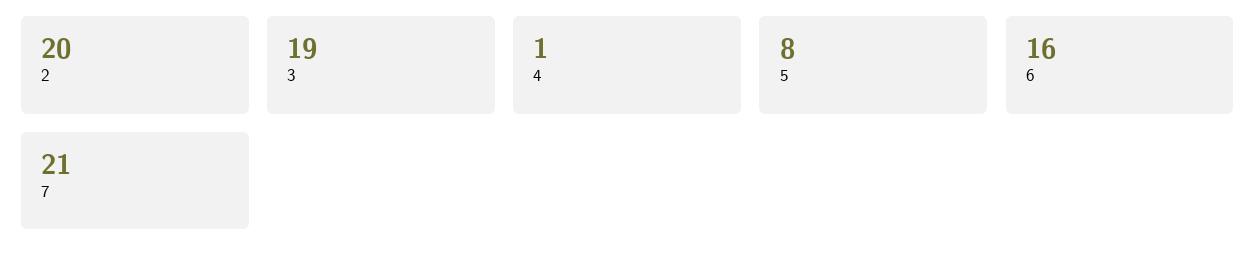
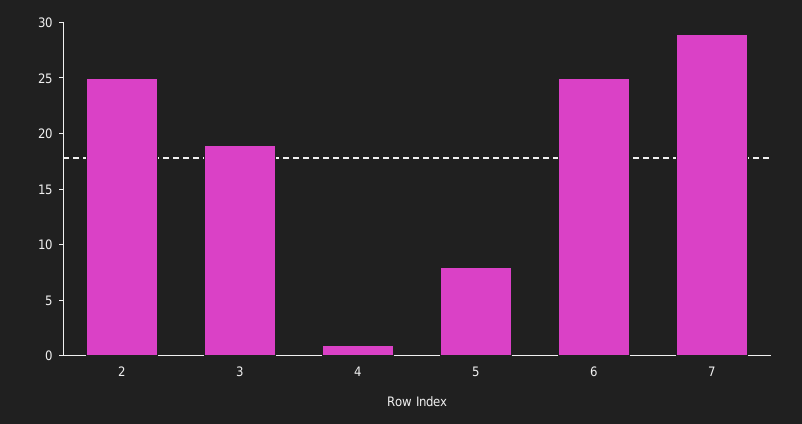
2: 20 -> 25
6: 16 -> 25
7: 21 -> 29

